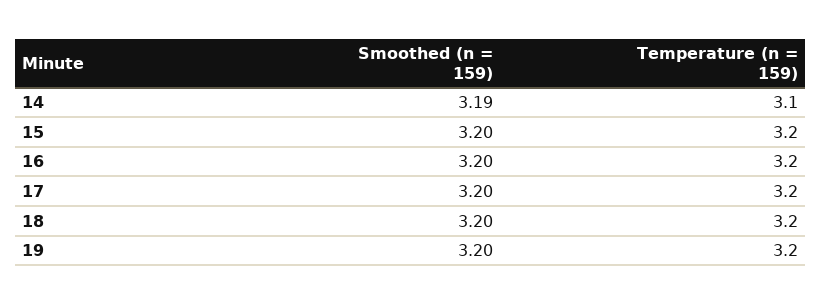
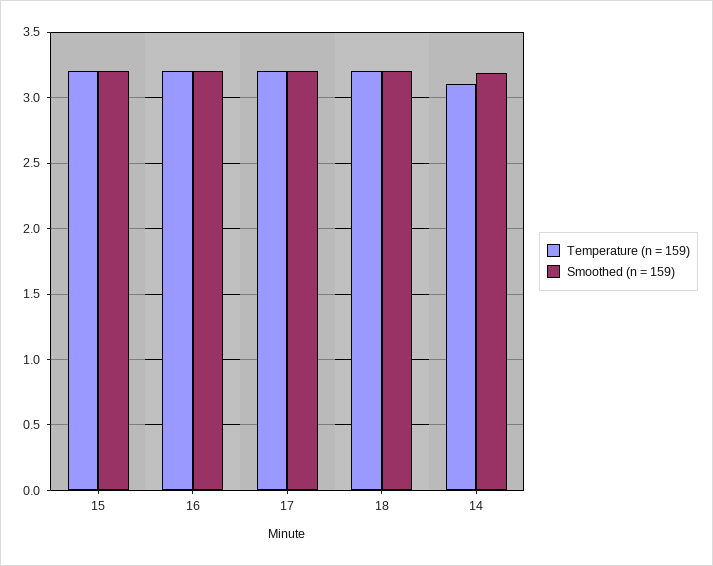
Smoothed (n = 159), 19: 3.2 -> none
Temperature (n = 159), 19: 3.2 -> none

